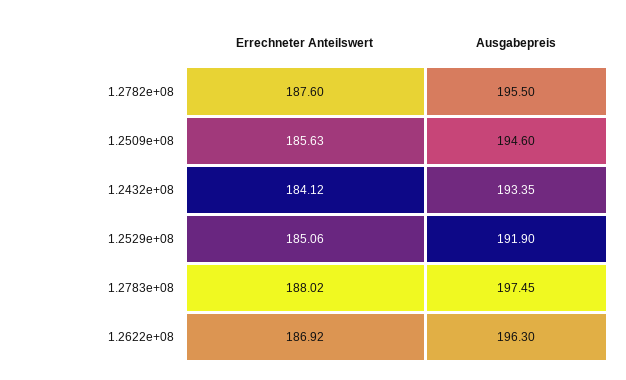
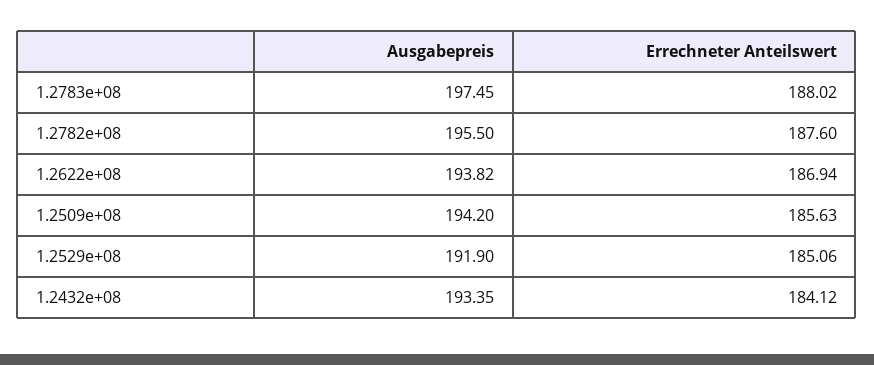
Ausgabepreis, 1.2509e+08: 194.6 -> 194.2
Errechneter Anteilswert, 1.2622e+08: 186.92 -> 186.94
Ausgabepreis, 1.2622e+08: 196.3 -> 193.82

